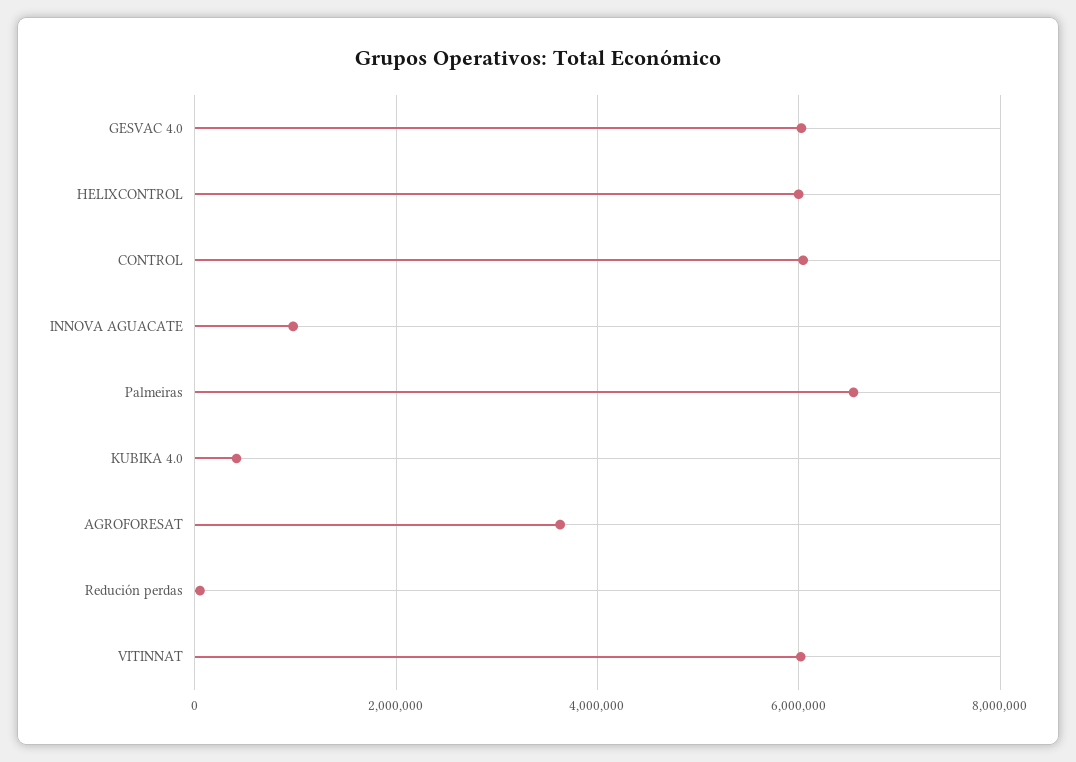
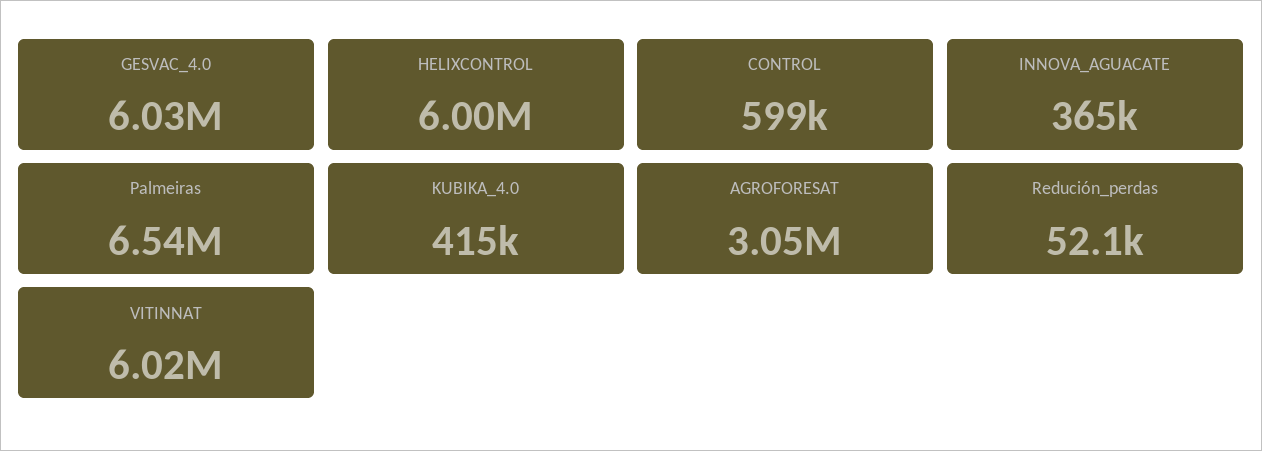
CONTROL: 6000000 -> 599000
INNOVA AGUACATE: 1000000 -> 365000
AGROFORESAT: 3600000 -> 3050000

